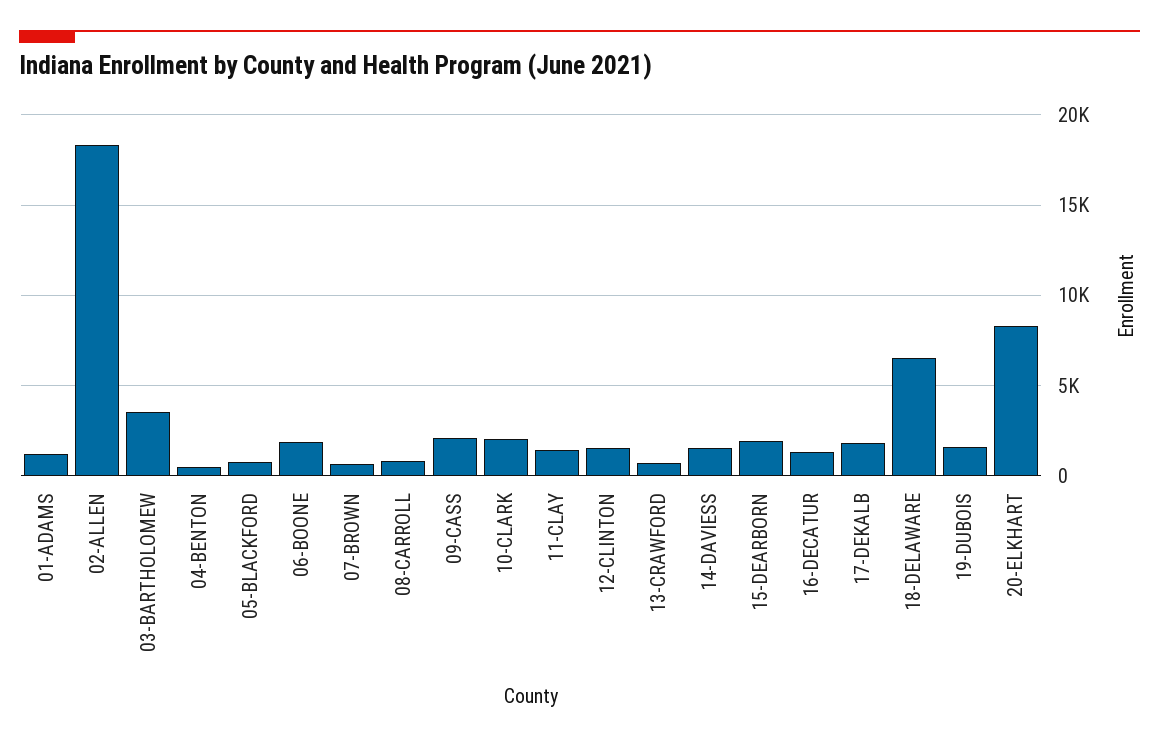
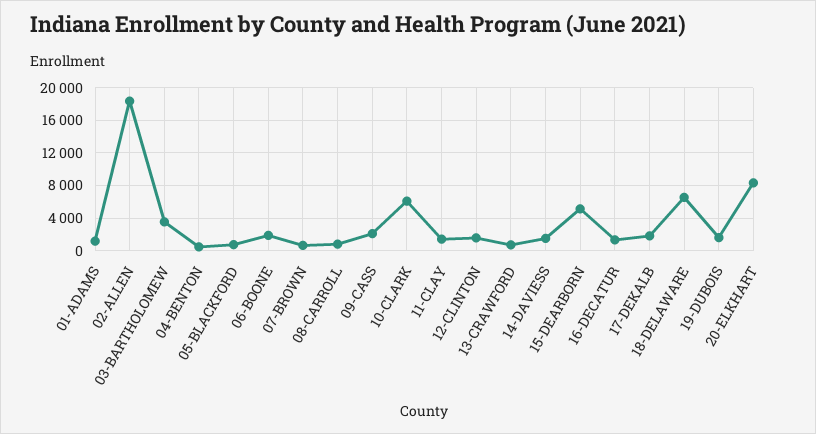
10-CLARK: 2000 -> 6000
15-DEARBORN: 2000 -> 5000

